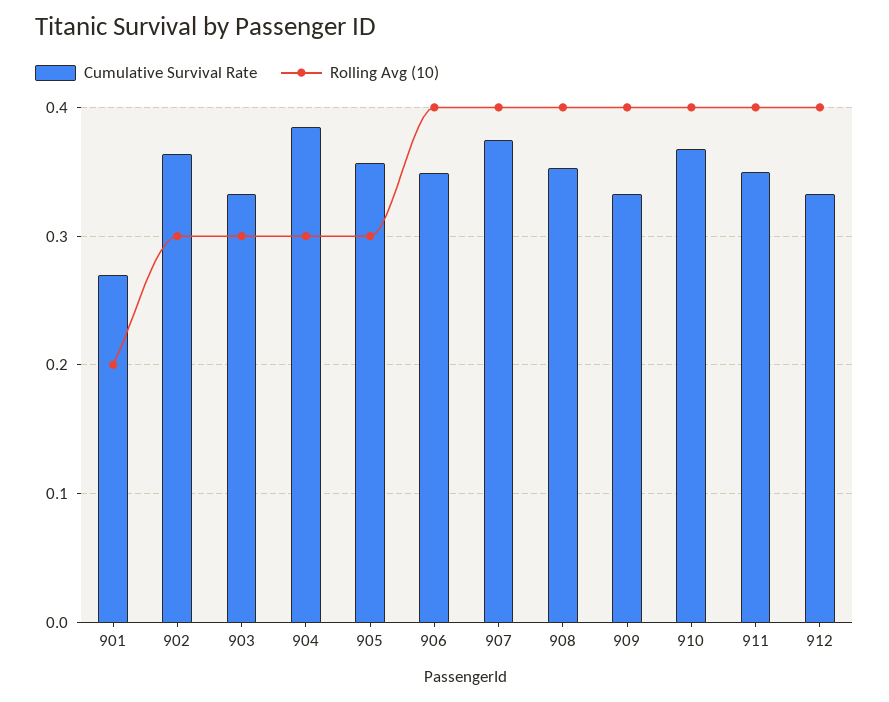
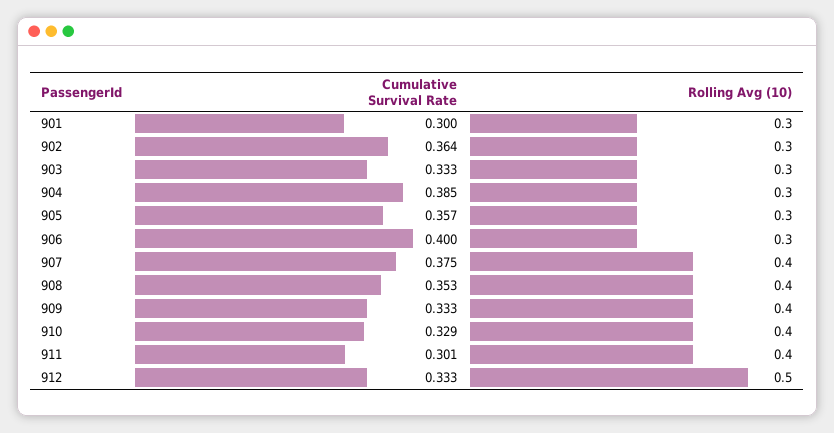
Cumulative Survival Rate, 901: 0.27 -> 0.3
Rolling Avg (10), 901: 0.2 -> 0.3
Cumulative Survival Rate, 906: 0.35 -> 0.4
Rolling Avg (10), 906: 0.4 -> 0.3
Cumulative Survival Rate, 910: 0.37 -> 0.329
Cumulative Survival Rate, 911: 0.35 -> 0.301
Rolling Avg (10), 912: 0.4 -> 0.5

